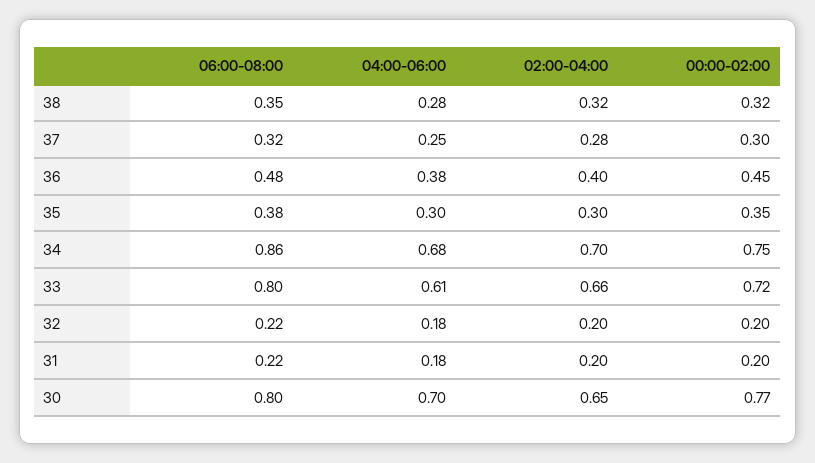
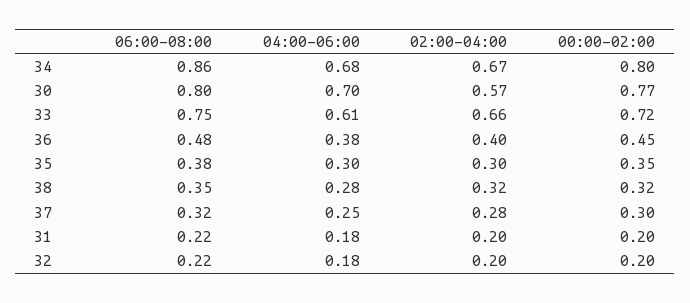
02:00-04:00, 34: 0.7 -> 0.67
00:00-02:00, 34: 0.75 -> 0.8
06:00-08:00, 33: 0.8 -> 0.75
02:00-04:00, 30: 0.65 -> 0.57

